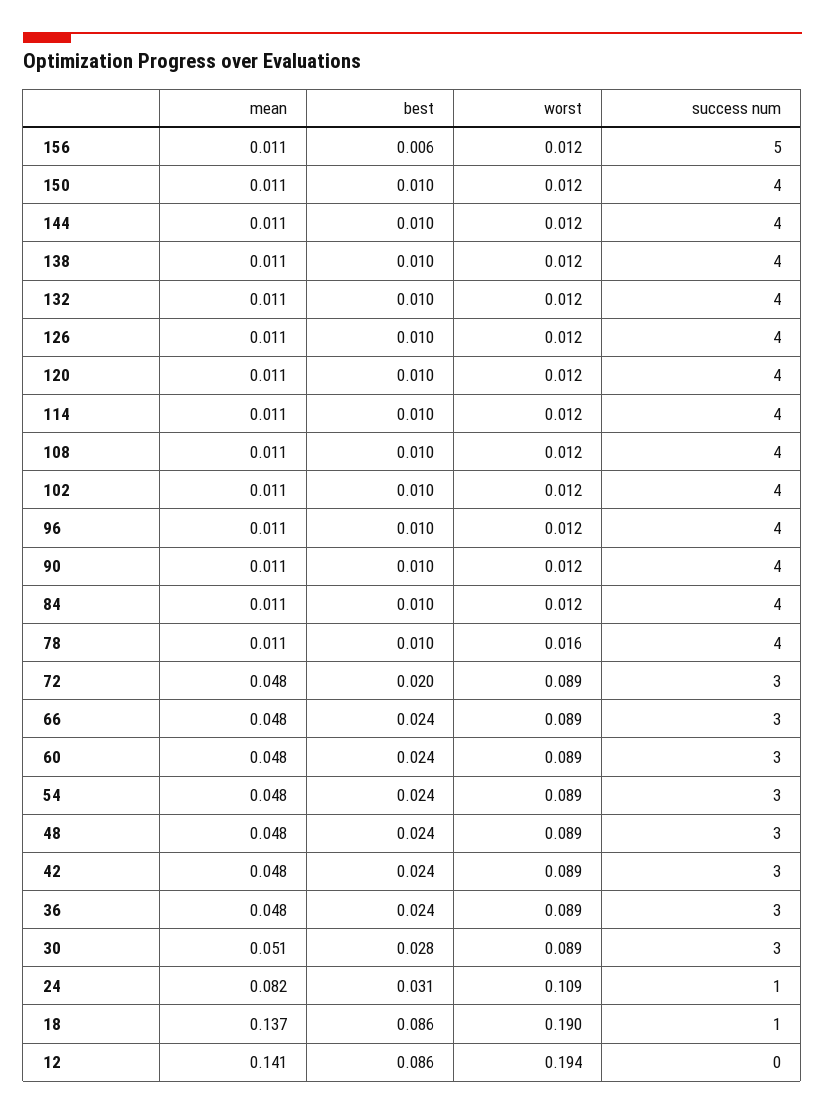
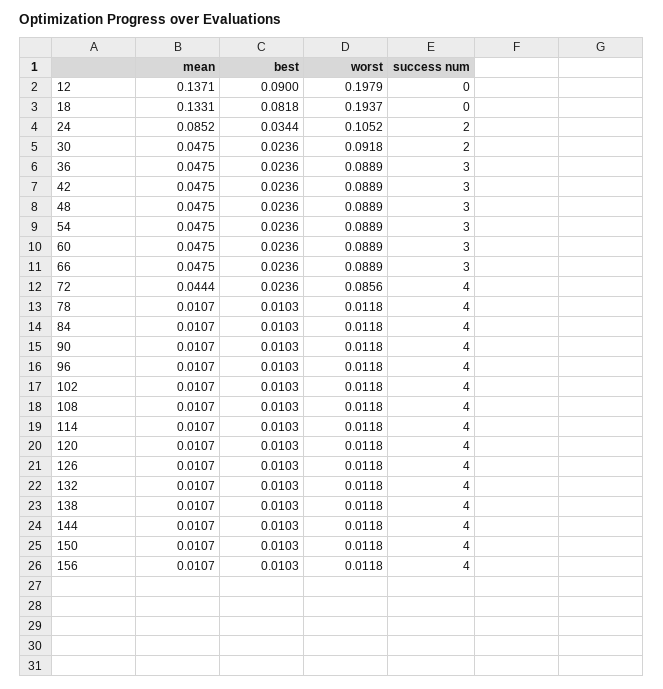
best, 156: 0.006 -> 0.0103
success num, 156: 5 -> 4
worst, 78: 0.016 -> 0.0118
mean, 72: 0.048 -> 0.0444
best, 72: 0.02 -> 0.0236
worst, 72: 0.089 -> 0.0856
success num, 72: 3 -> 4
mean, 30: 0.051 -> 0.0475
best, 30: 0.028 -> 0.0236
worst, 30: 0.089 -> 0.0918
success num, 30: 3 -> 2
mean, 24: 0.082 -> 0.0852
best, 24: 0.031 -> 0.0344
worst, 24: 0.109 -> 0.1052
success num, 24: 1 -> 2
mean, 18: 0.137 -> 0.1331
best, 18: 0.086 -> 0.0818
worst, 18: 0.19 -> 0.1937
success num, 18: 1 -> 0
mean, 12: 0.141 -> 0.1371
best, 12: 0.086 -> 0.09
worst, 12: 0.194 -> 0.1979

